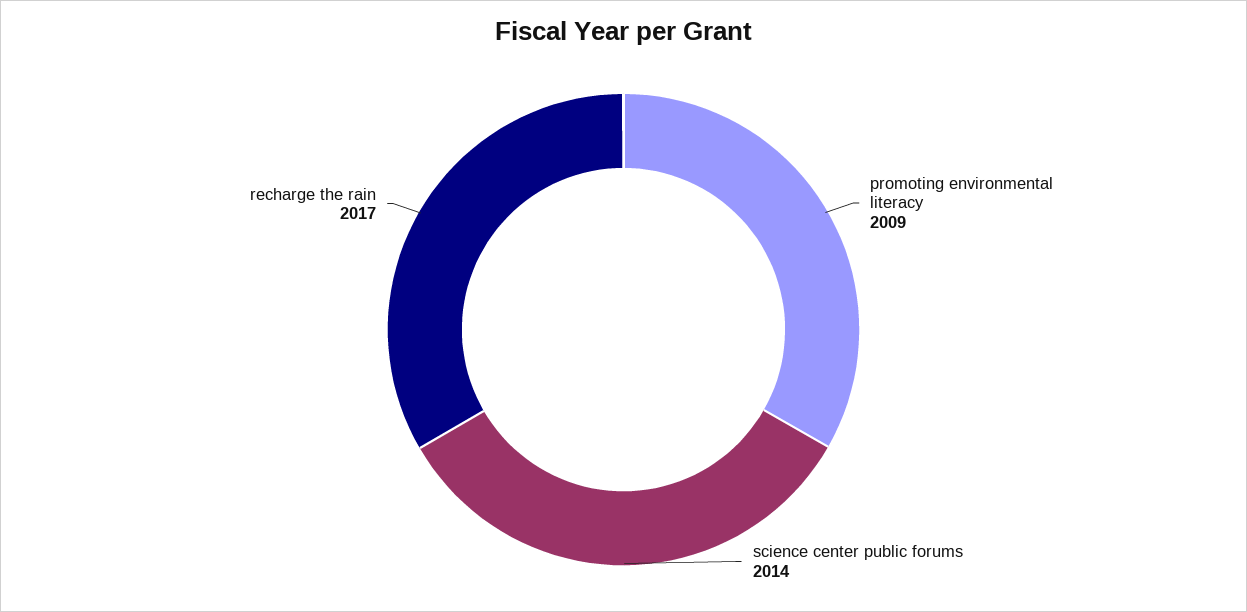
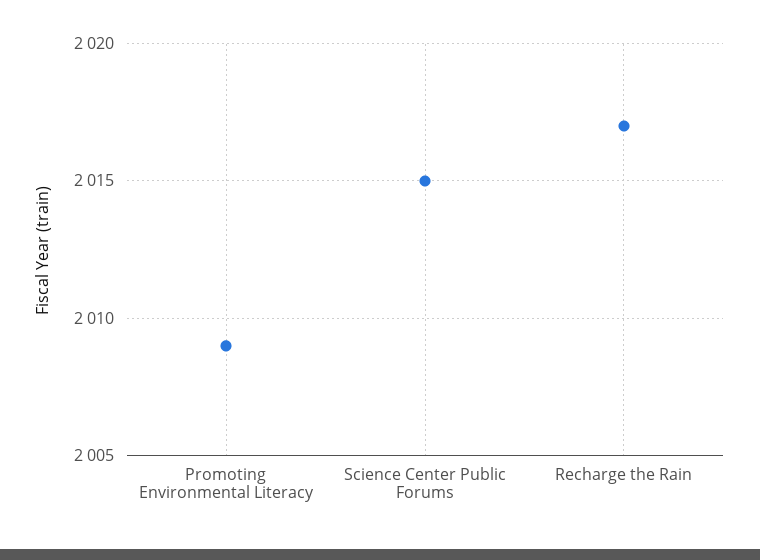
science center public forums: 2014 -> 2015

